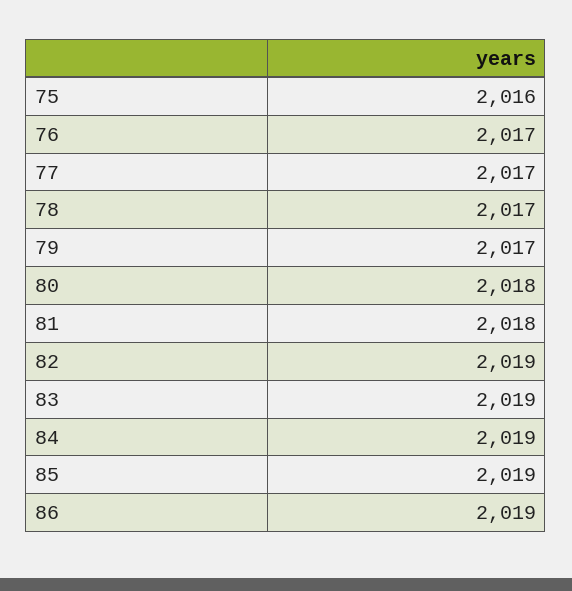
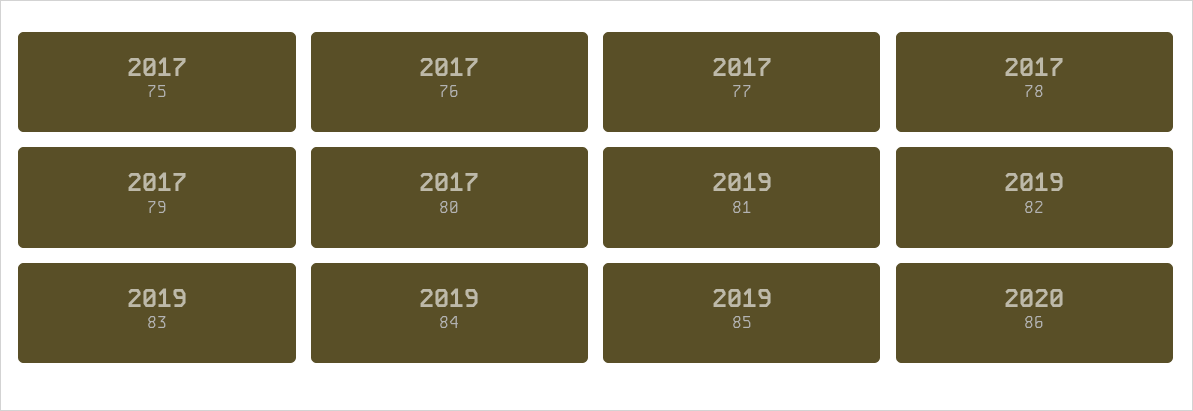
75: 2016 -> 2017
80: 2018 -> 2017
81: 2018 -> 2019
86: 2019 -> 2020

